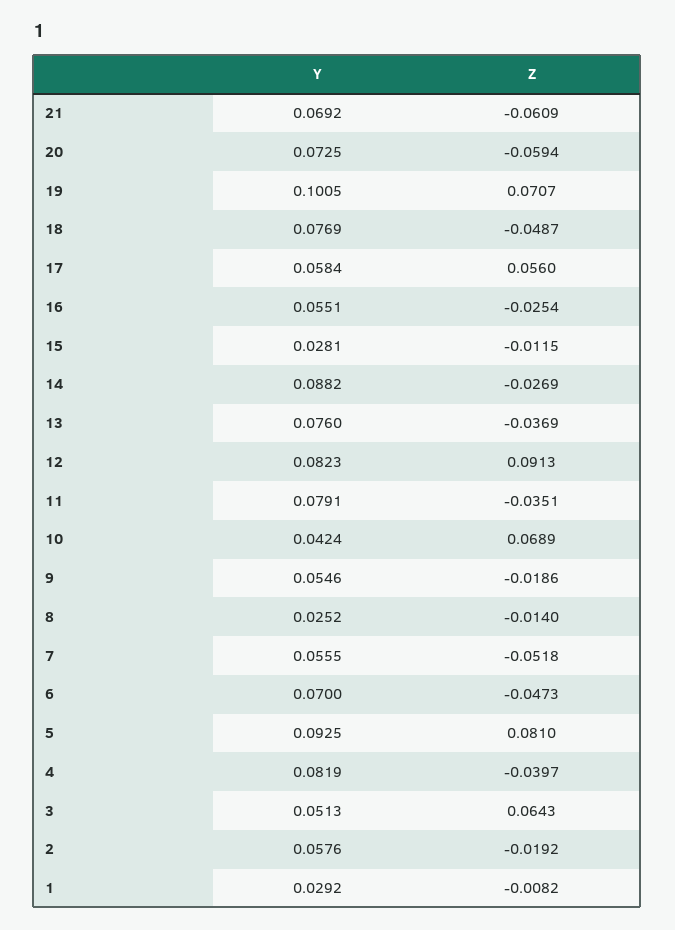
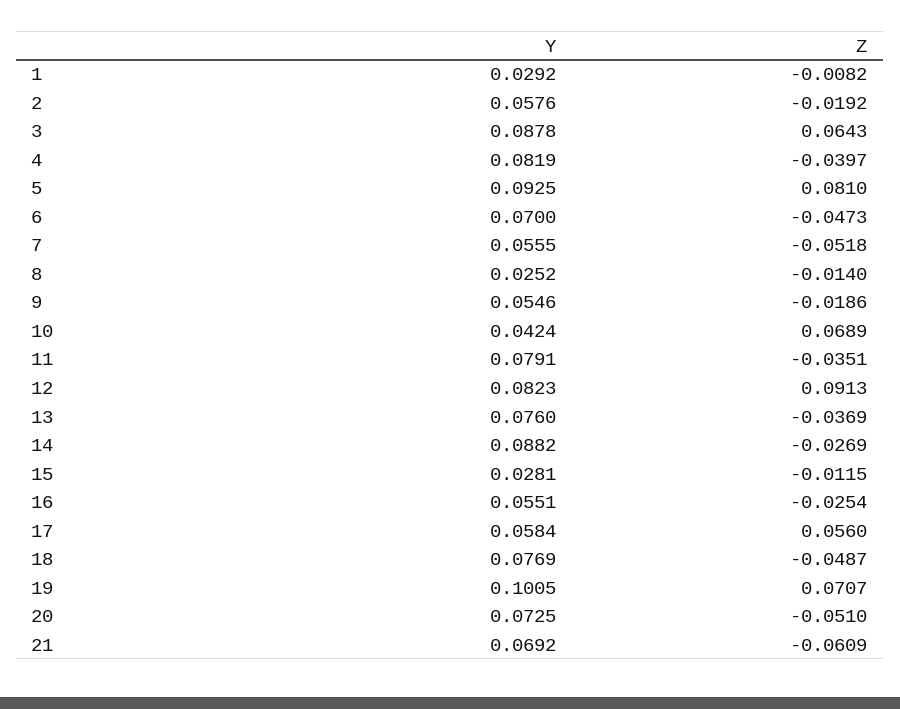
Z, 20: -0.0594 -> -0.051
Y, 3: 0.0513 -> 0.0878

